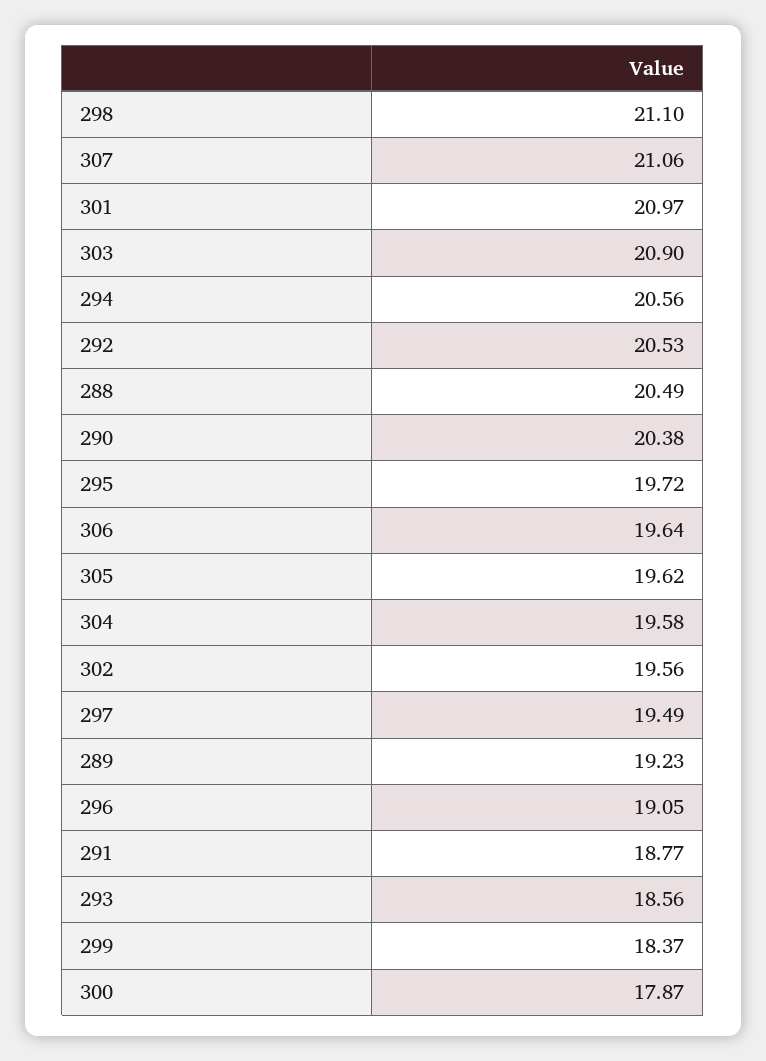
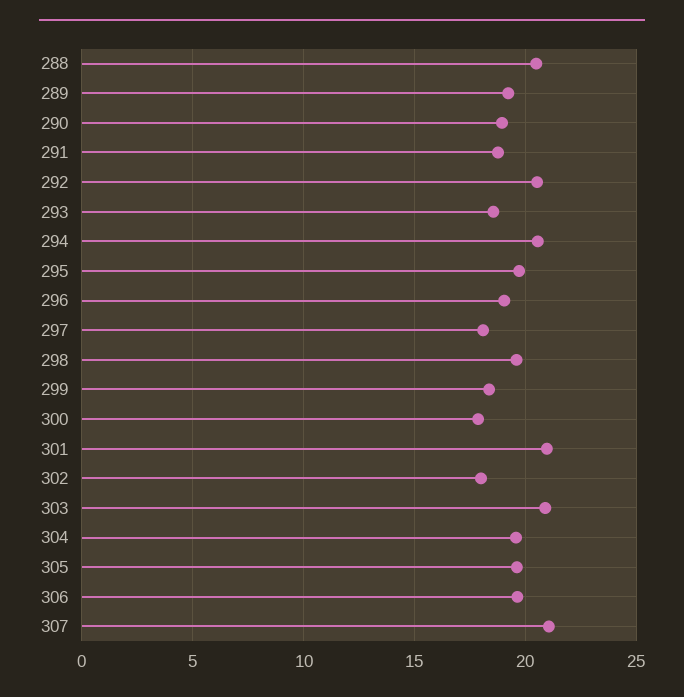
298: 21.1 -> 19.5
290: 20.38 -> 19
302: 19.56 -> 18
297: 19.49 -> 18

